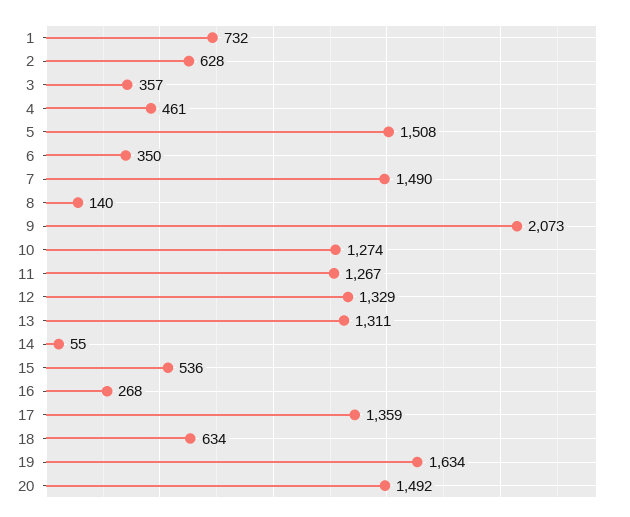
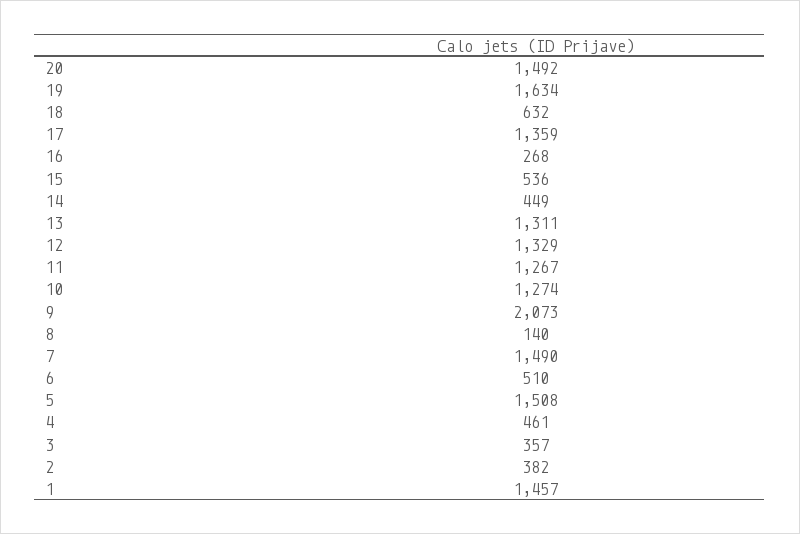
1: 732 -> 1457
2: 628 -> 382
6: 350 -> 510
14: 55 -> 449
18: 634 -> 632

